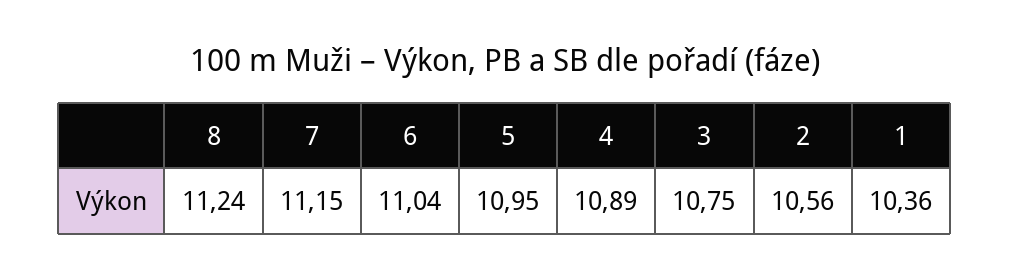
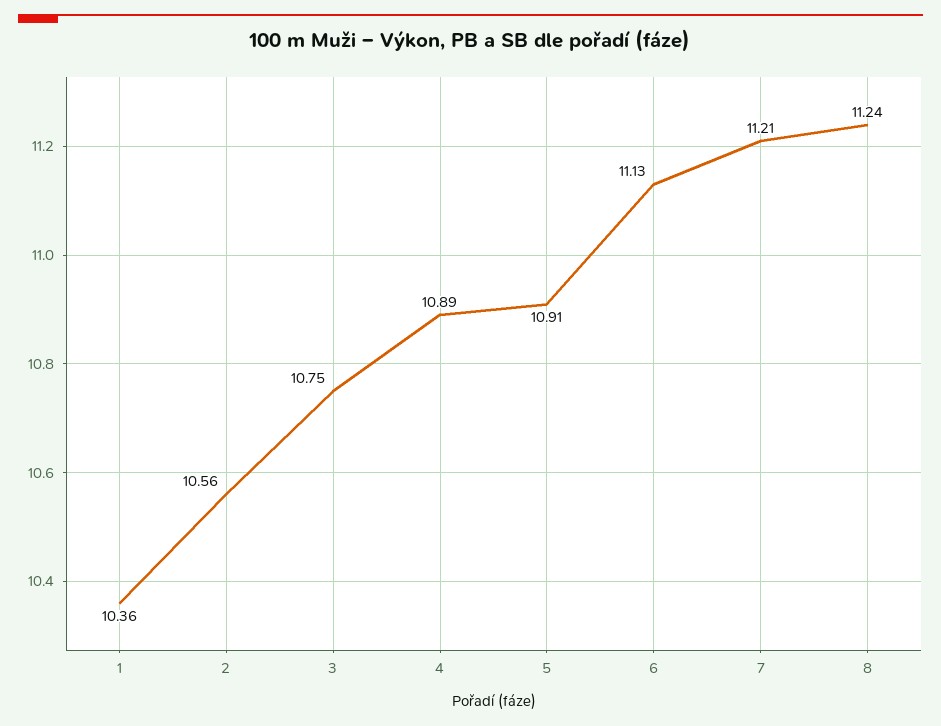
7: 11.15 -> 11.21
6: 11.04 -> 11.13
5: 10.95 -> 10.91

